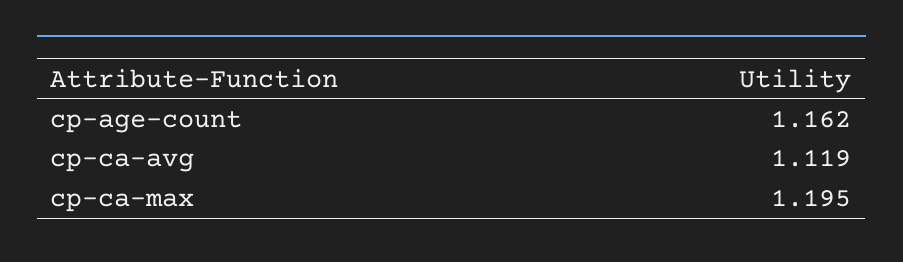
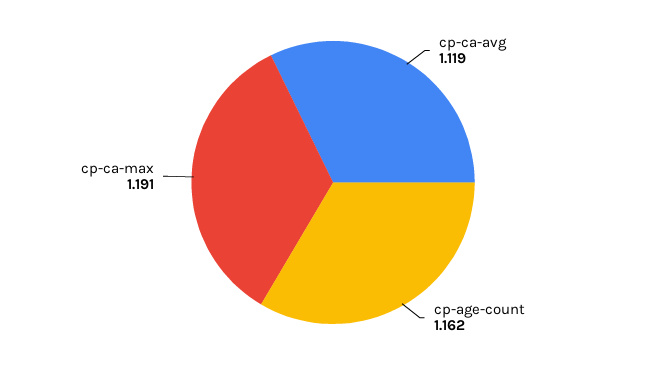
cp-ca-max: 1.195 -> 1.191

